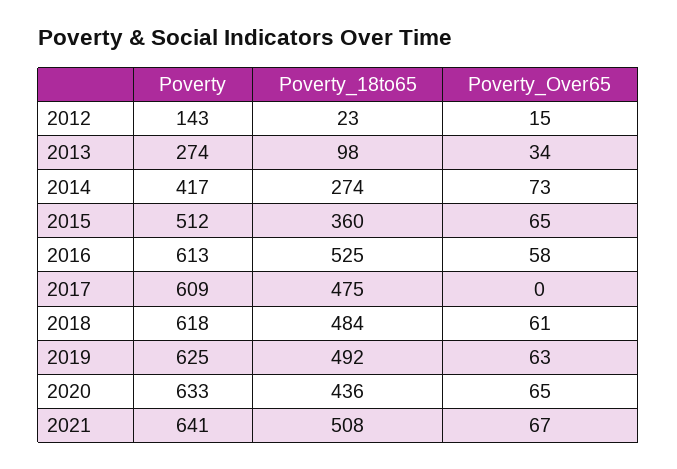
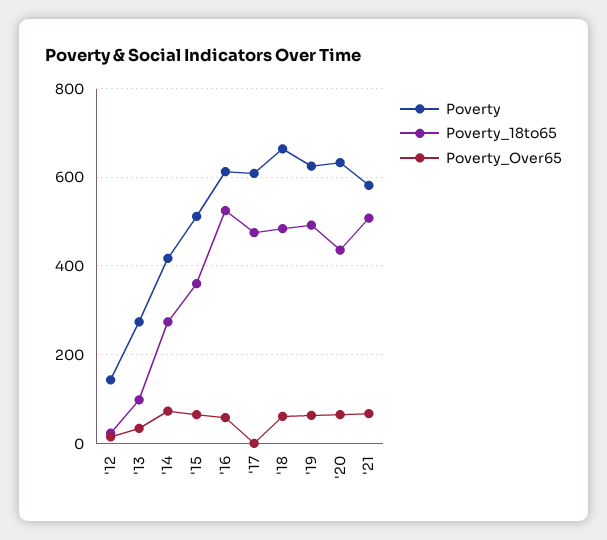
Poverty, 2018: 618 -> 660
Poverty, 2021: 641 -> 580

